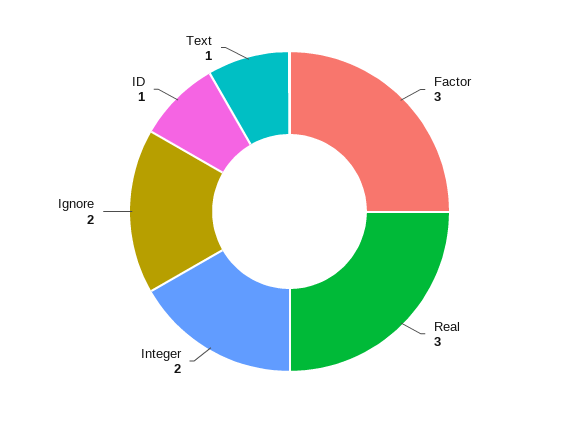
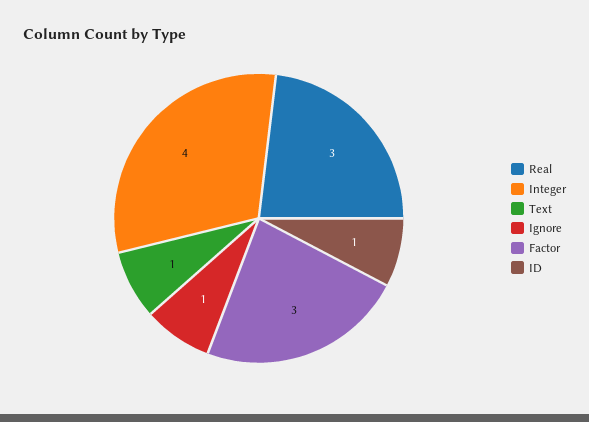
Integer: 2 -> 4
Ignore: 2 -> 1

